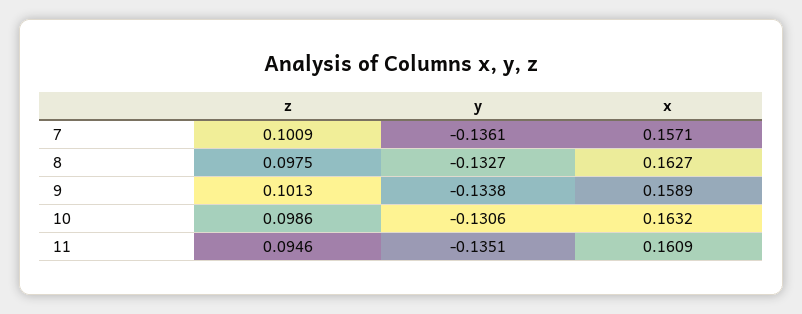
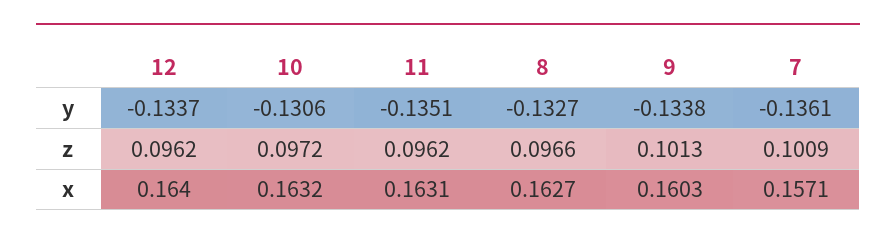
z, 8: 0.0975 -> 0.0966
x, 9: 0.1589 -> 0.1603
z, 10: 0.0986 -> 0.0972
z, 11: 0.0946 -> 0.0962
x, 11: 0.1609 -> 0.1631
y, 12: none -> -0.1337
z, 12: none -> 0.0962
x, 12: none -> 0.164

